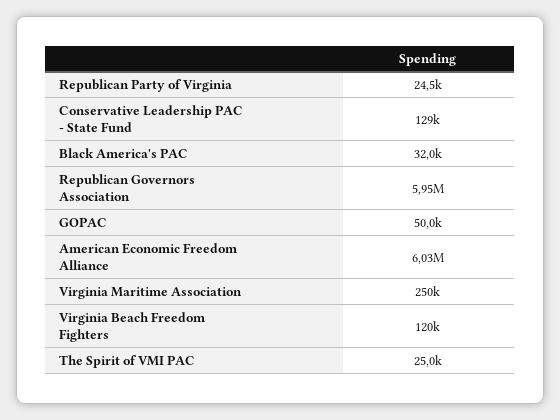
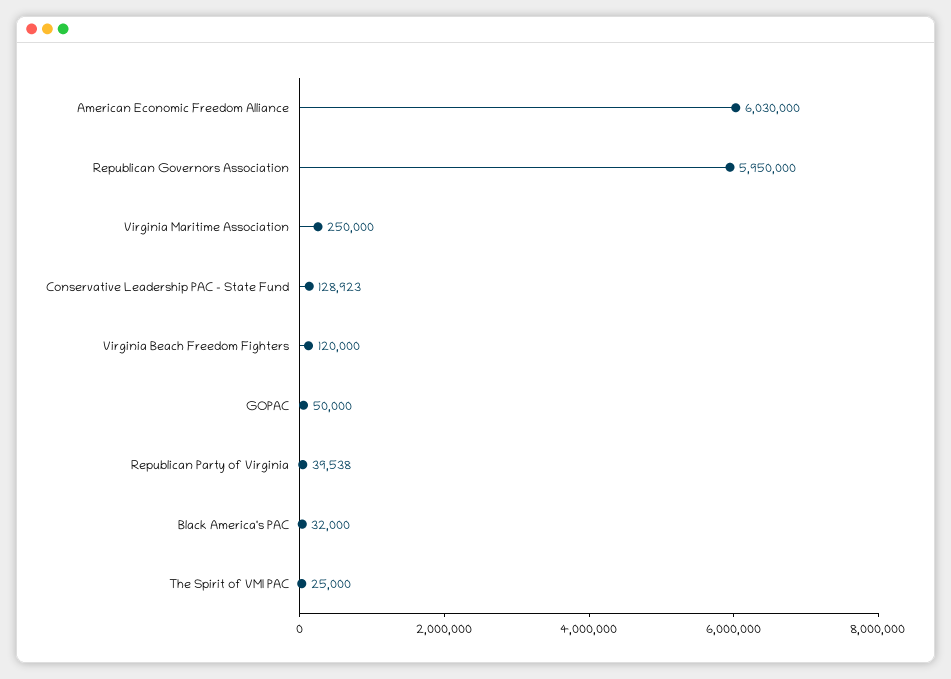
Republican Party of Virginia: 24500 -> 39538

